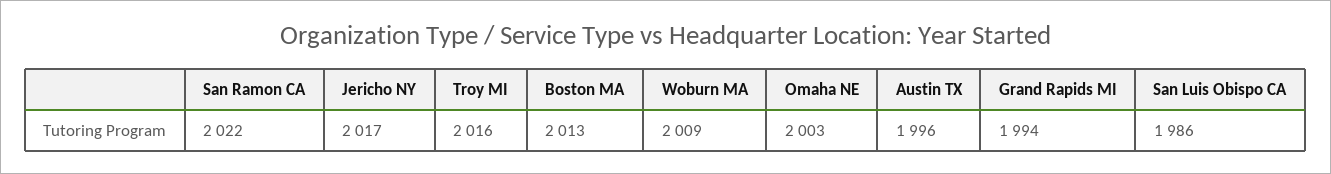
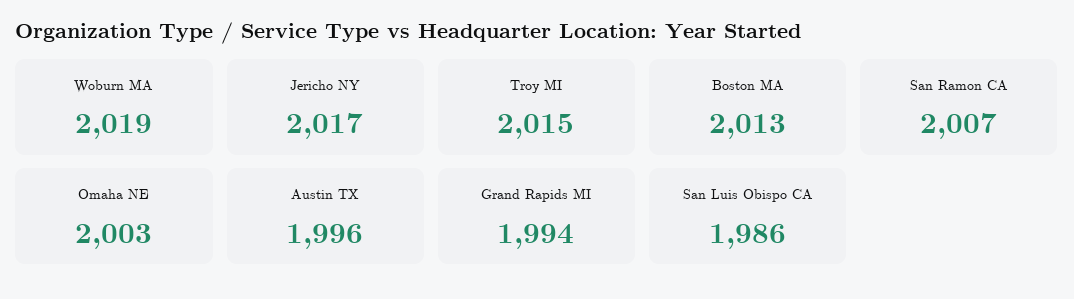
San Ramon CA: 2022 -> 2007
Troy MI: 2016 -> 2015
Woburn MA: 2009 -> 2019

